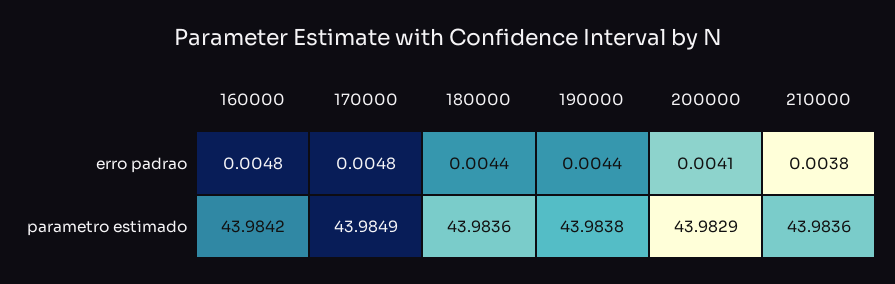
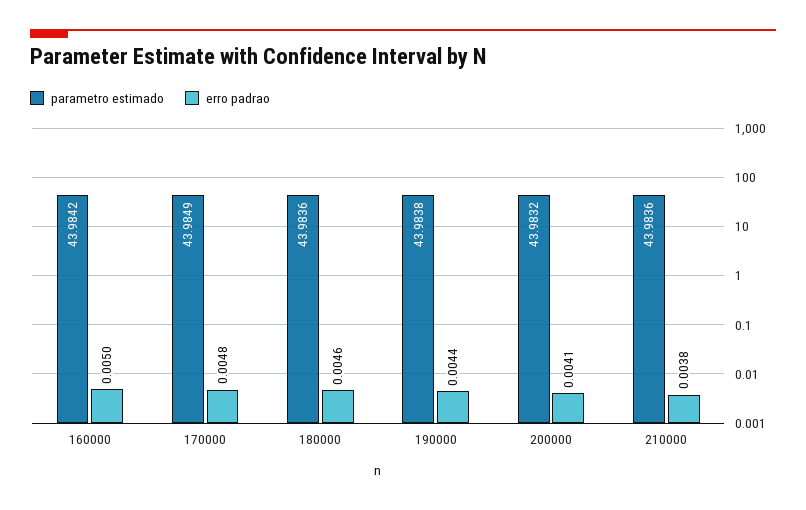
erro padrao, 160000: 0.0048 -> 0.005
erro padrao, 180000: 0.0044 -> 0.0046
parametro estimado, 200000: 43.9829 -> 43.9832

